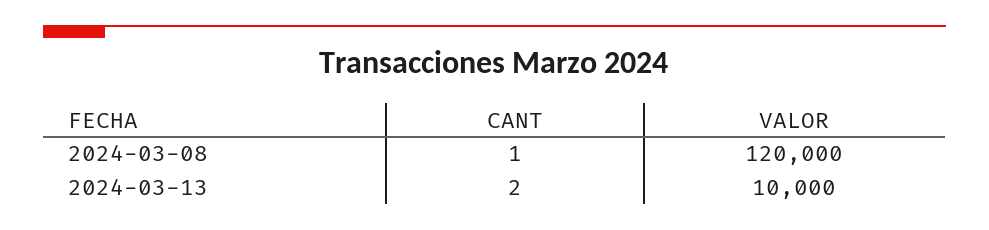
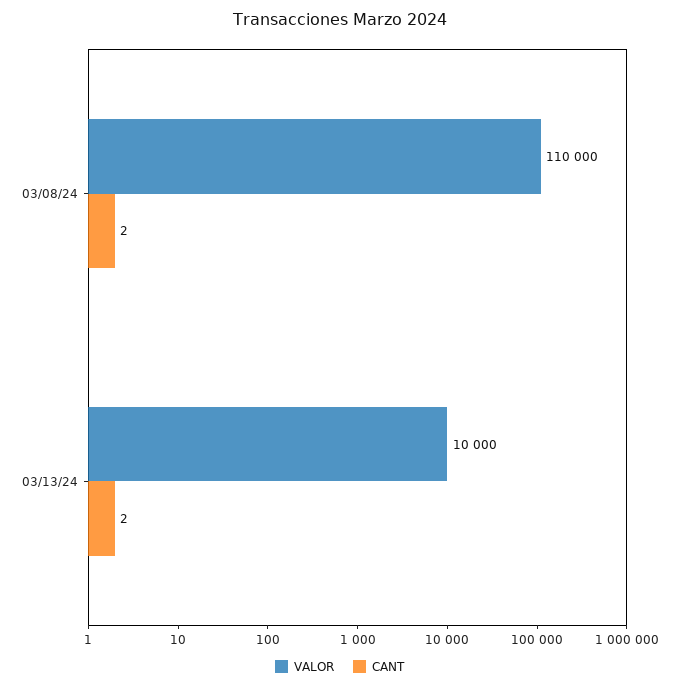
CANT, 2024-03-08: 1 -> 2
VALOR, 2024-03-08: 120000 -> 110000

